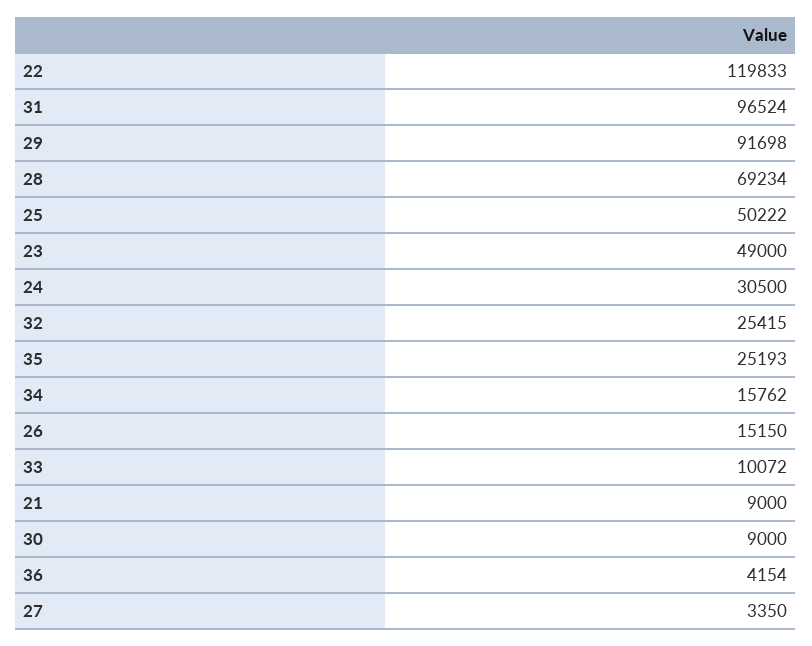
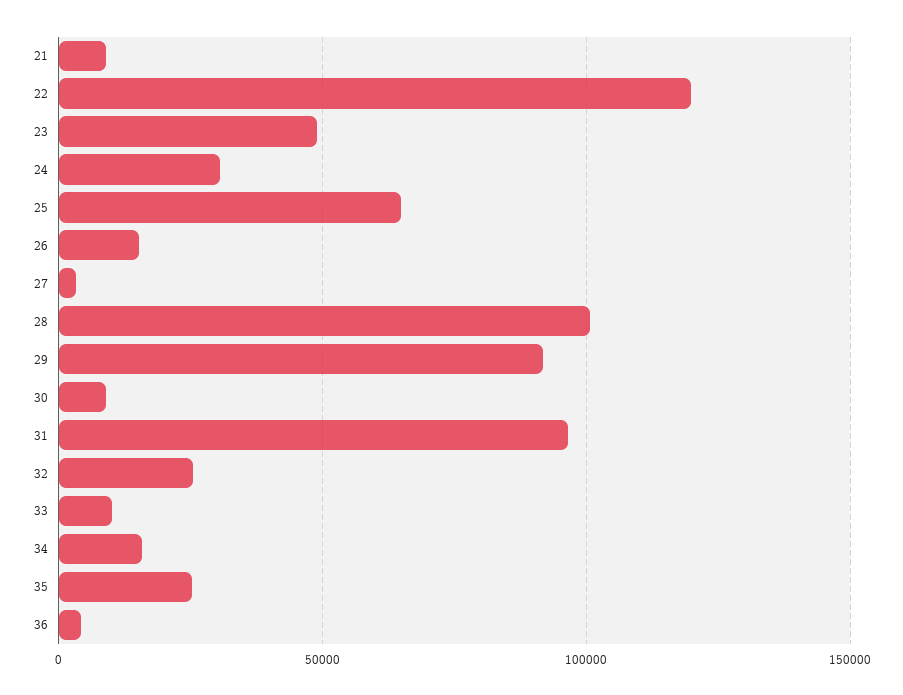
28: 69234 -> 100000
25: 50222 -> 65000

